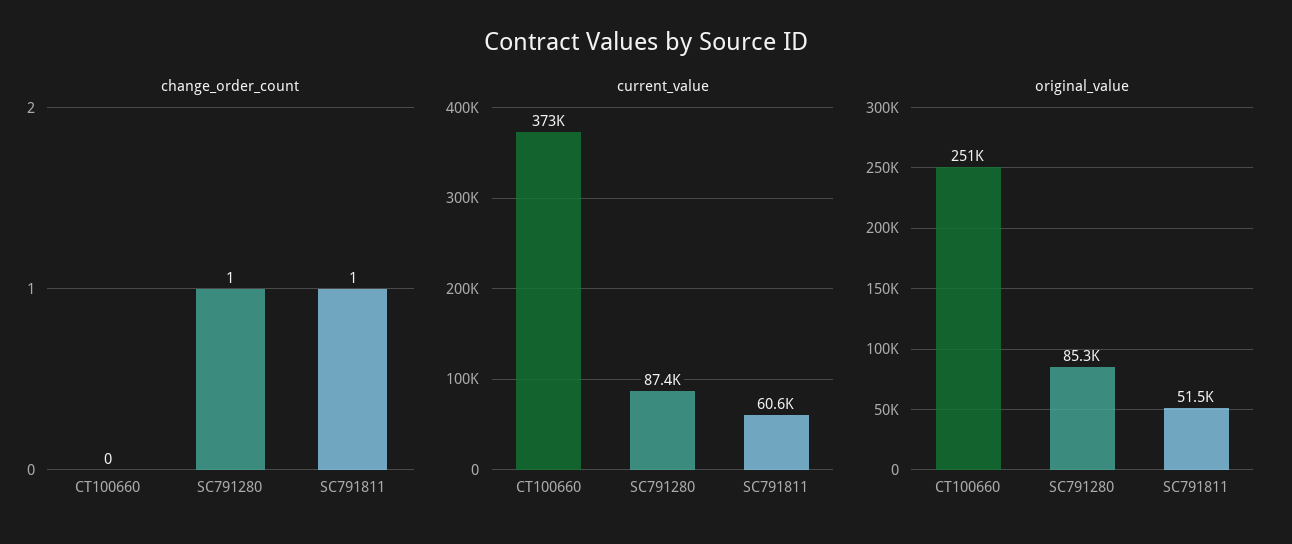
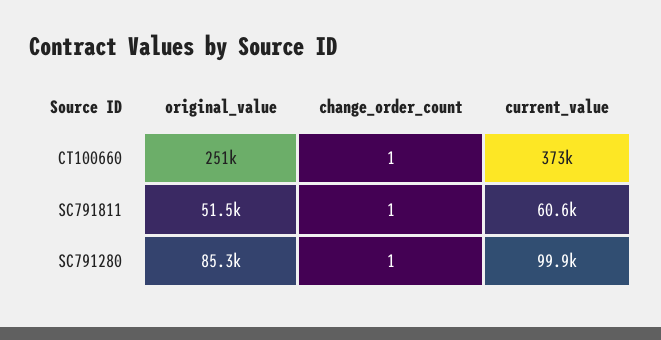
change_order_count, CT100660: 0 -> 1
current_value, SC791280: 87400 -> 99900

